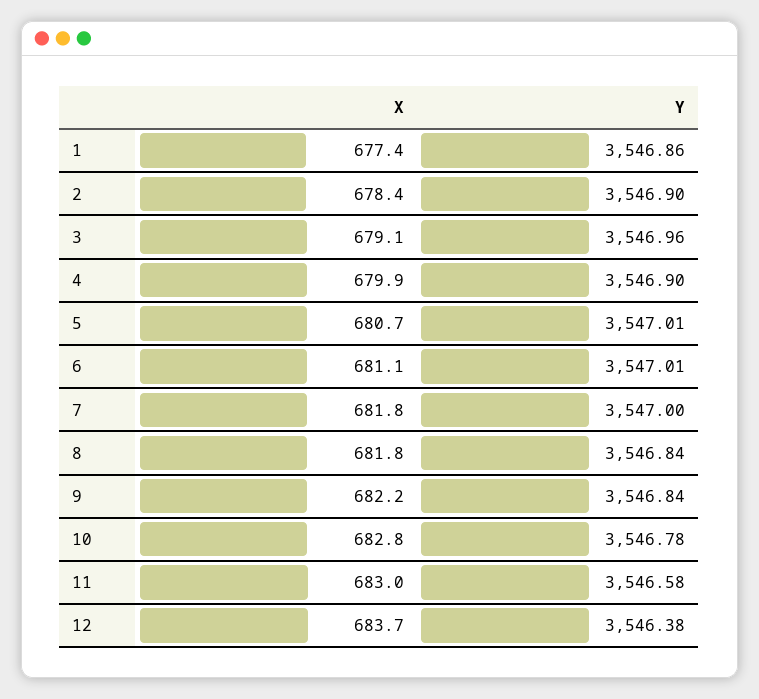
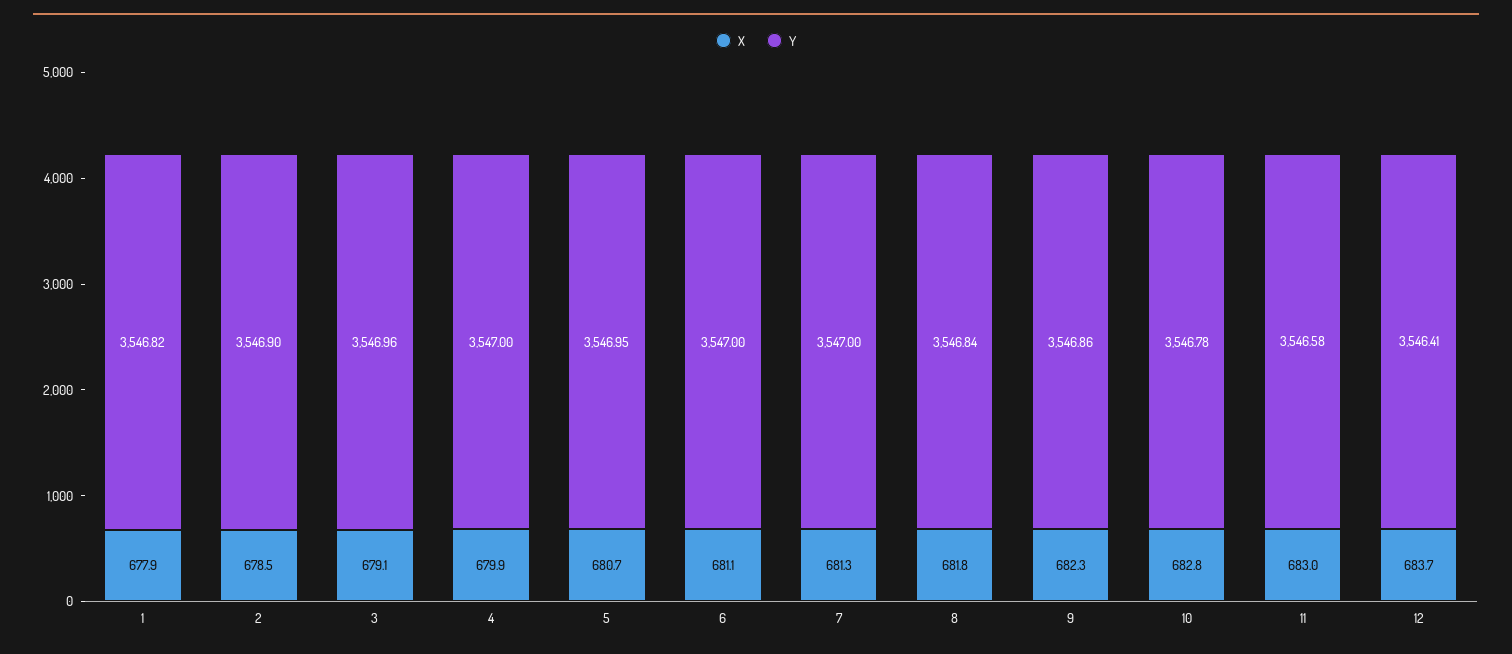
X, 1: 677.4 -> 677.9
Y, 1: 3546.86 -> 3546.82
X, 2: 678.4 -> 678.5
Y, 4: 3546.9 -> 3547
Y, 5: 3547.01 -> 3546.95
Y, 6: 3547.01 -> 3547
X, 7: 681.8 -> 681.3
X, 9: 682.2 -> 682.3
Y, 9: 3546.84 -> 3546.86
Y, 12: 3546.38 -> 3546.41

